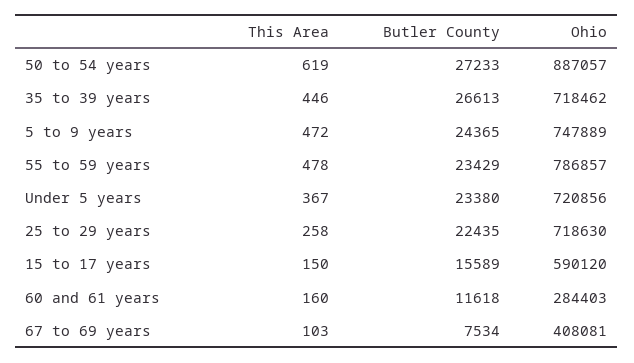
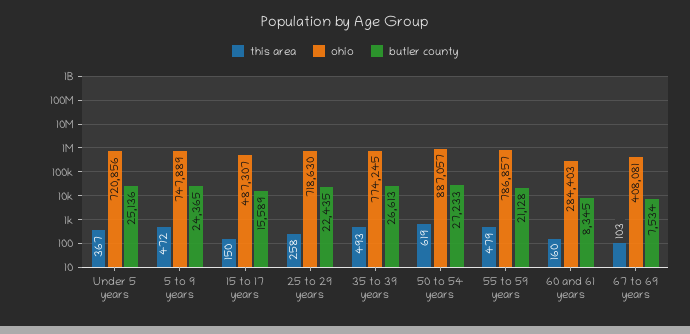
This Area, 35 to 39 years: 446 -> 493
Ohio, 35 to 39 years: 718462 -> 774245
This Area, 55 to 59 years: 478 -> 479
Butler County, 55 to 59 years: 23429 -> 21128
Butler County, Under 5 years: 23380 -> 25136
Ohio, 15 to 17 years: 590120 -> 487307
Butler County, 60 and 61 years: 11618 -> 8345

